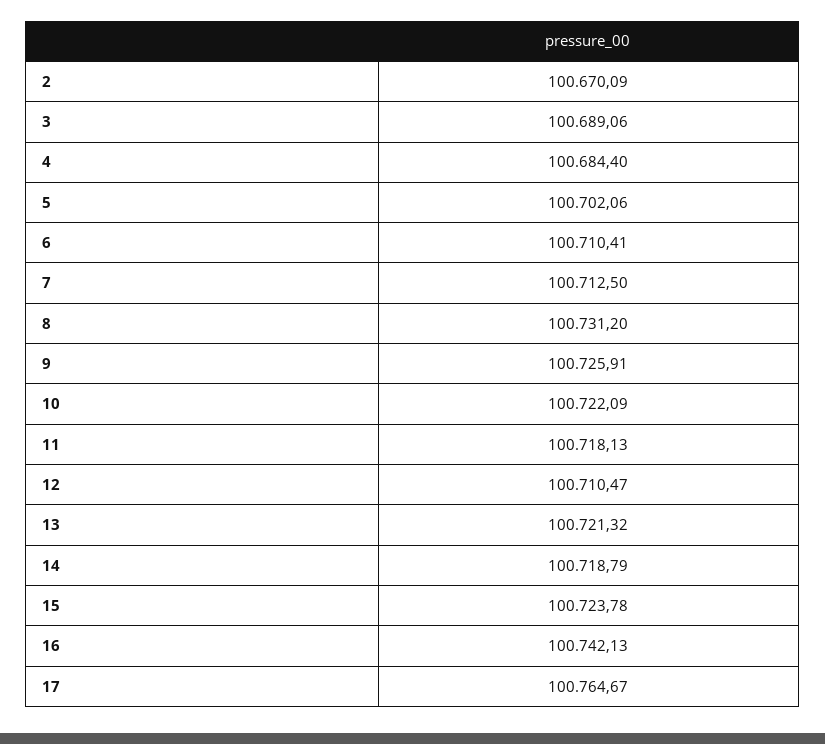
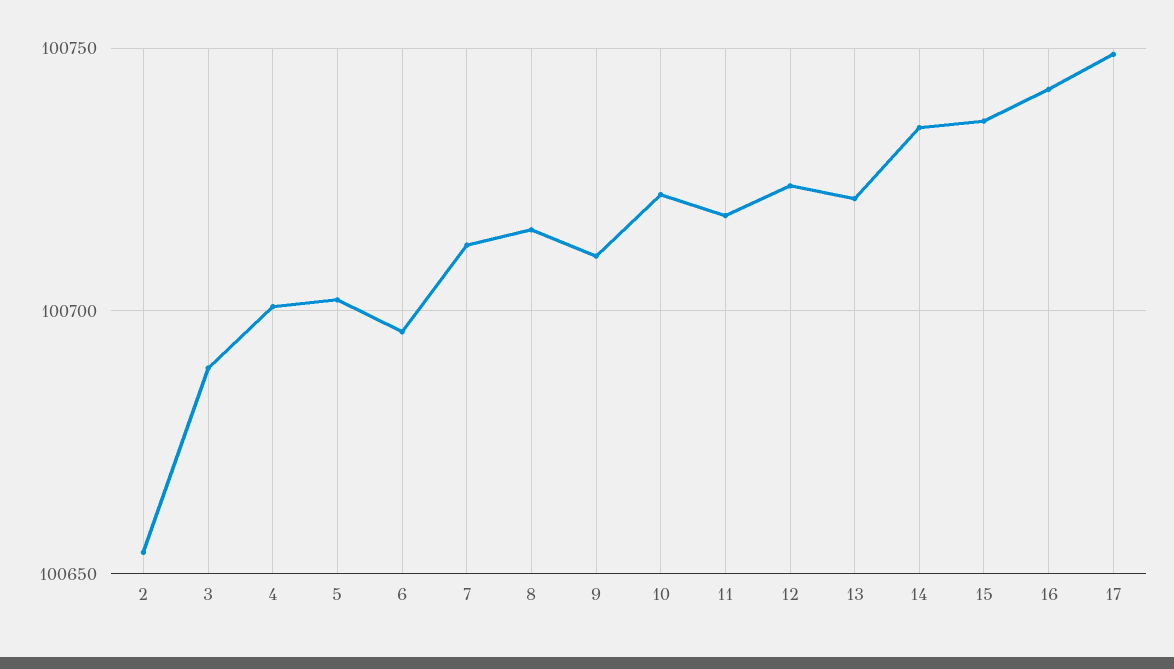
2: 100670.09 -> 100655
4: 100684.4 -> 100700
6: 100710.41 -> 100695
8: 100731.2 -> 100715
9: 100725.91 -> 100710
12: 100710.47 -> 100725
14: 100718.79 -> 100735
15: 100723.78 -> 100735
17: 100764.67 -> 100750

